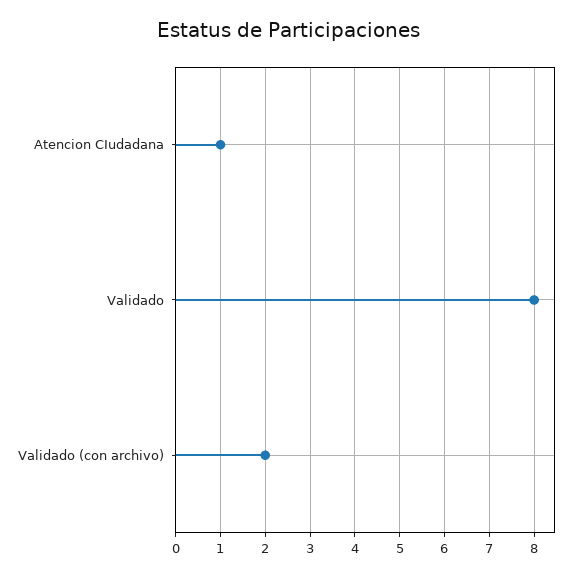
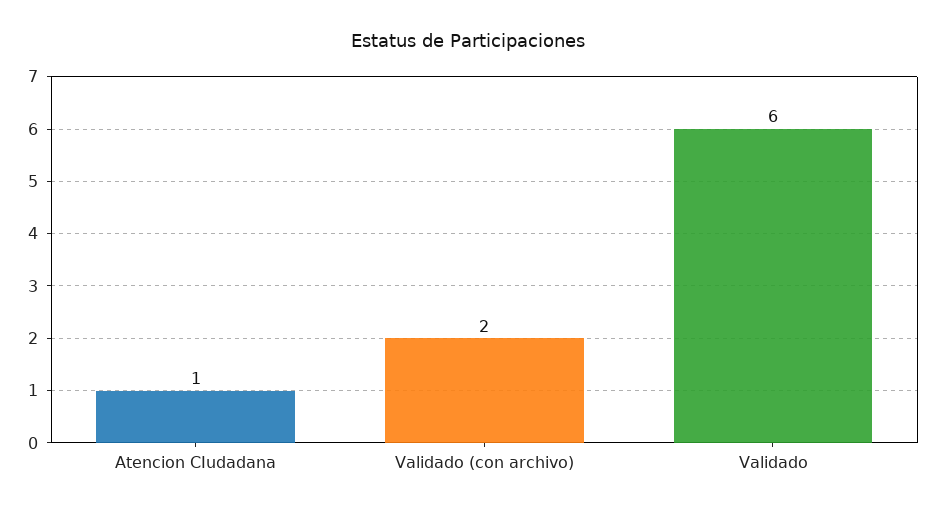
Validado: 8 -> 6

